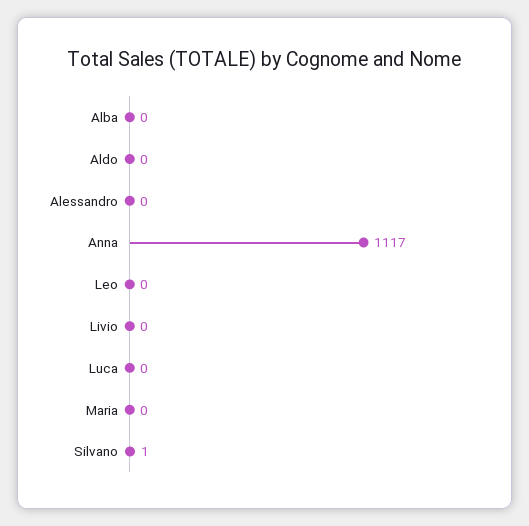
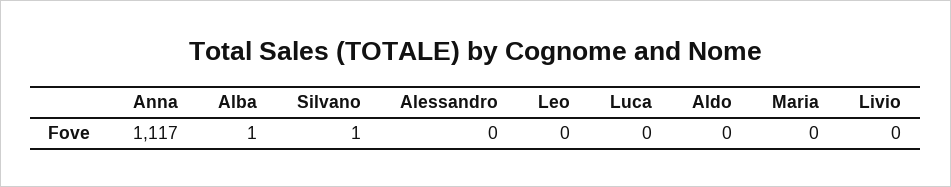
Alba: 0 -> 1

